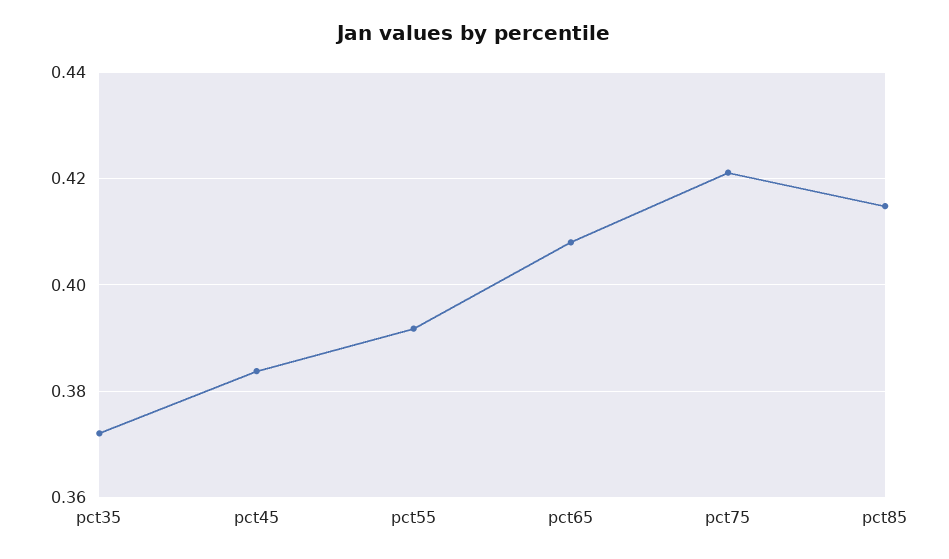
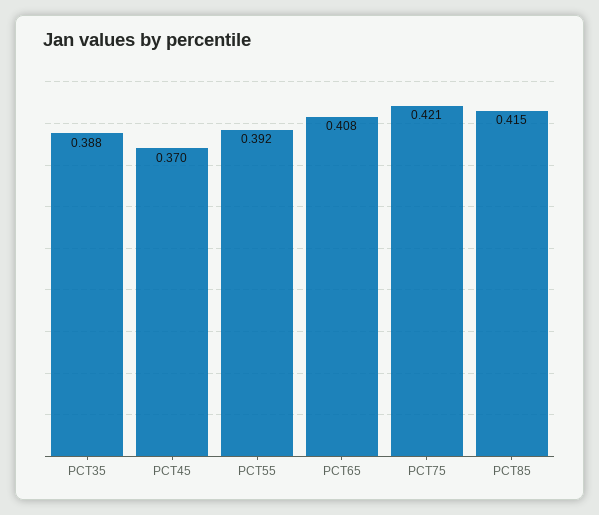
pct35: 0.372 -> 0.388
pct45: 0.384 -> 0.37

